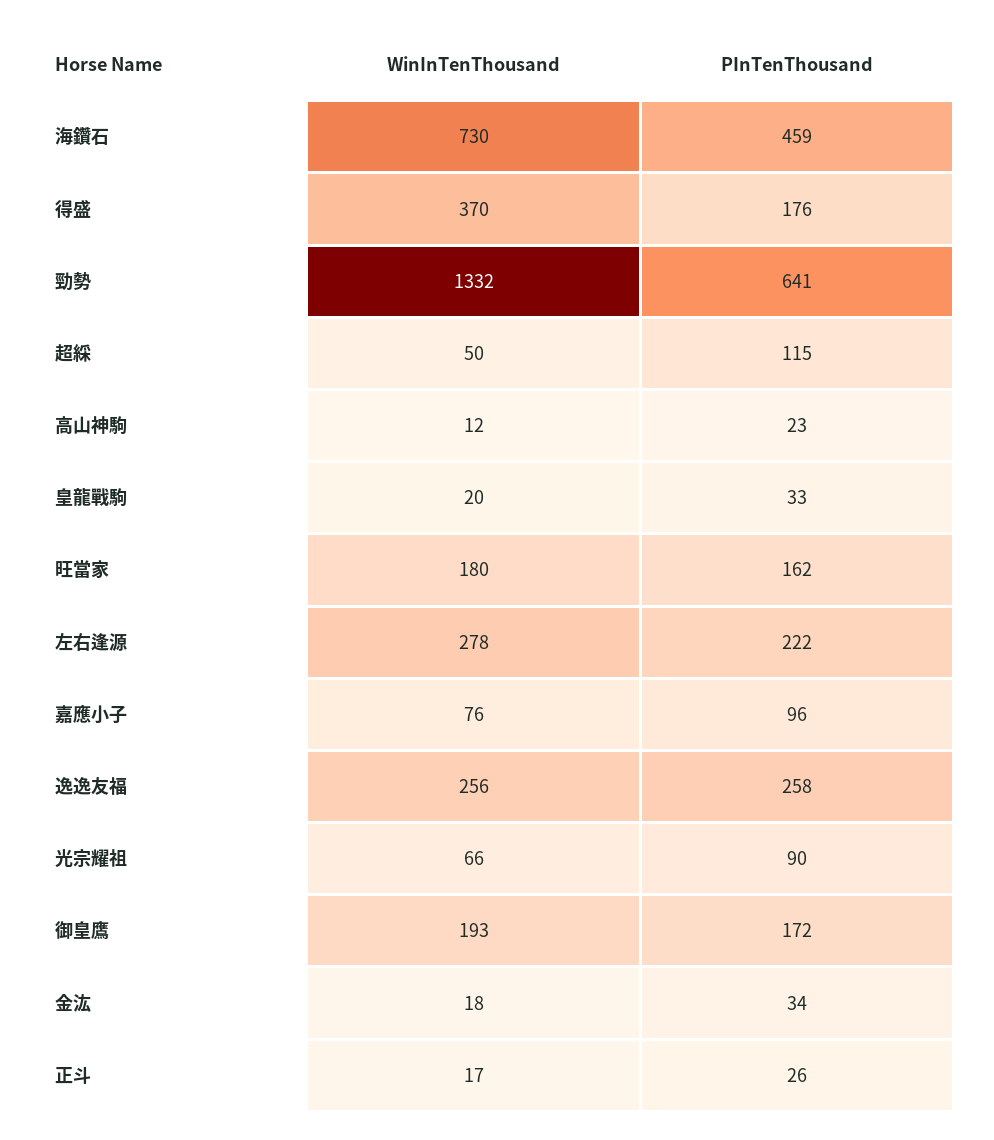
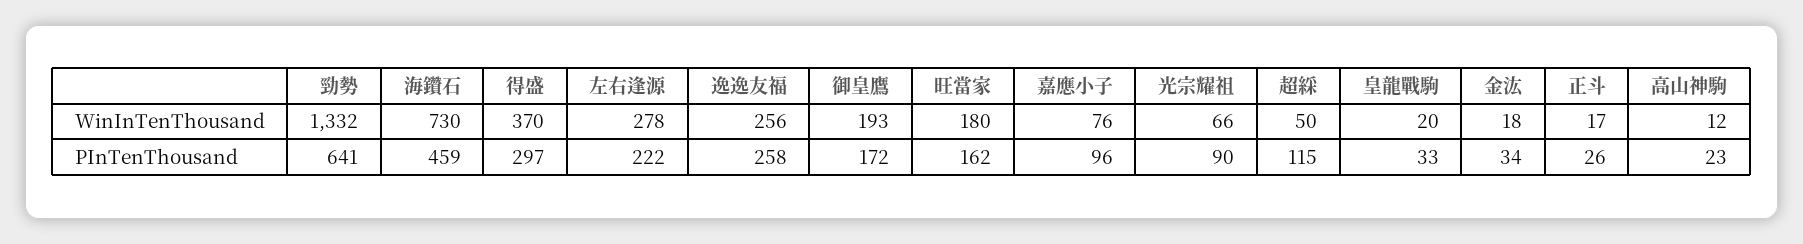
PInTenThousand, 得盛: 176 -> 297

